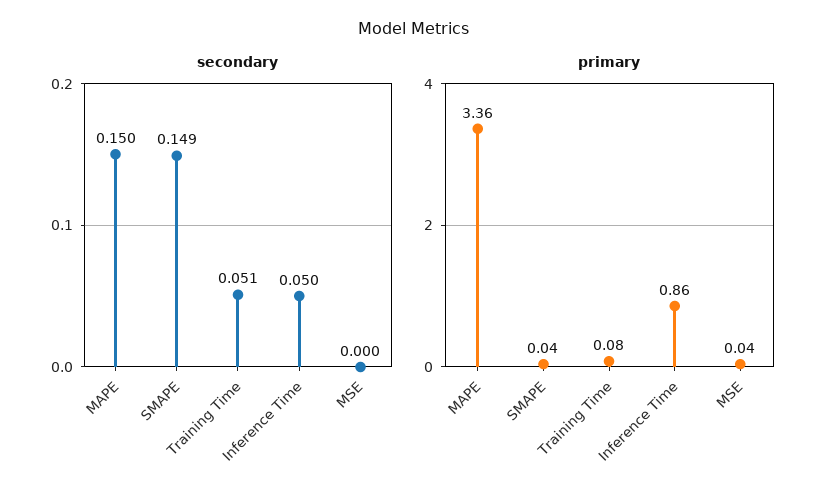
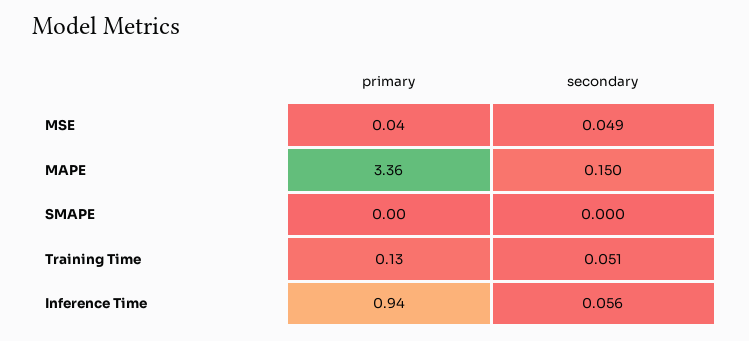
secondary, SMAPE: 0.149 -> 0
secondary, Inference Time: 0.05 -> 0.056
secondary, MSE: 0 -> 0.049
primary, SMAPE: 0.04 -> 0
primary, Training Time: 0.08 -> 0.13
primary, Inference Time: 0.86 -> 0.94

